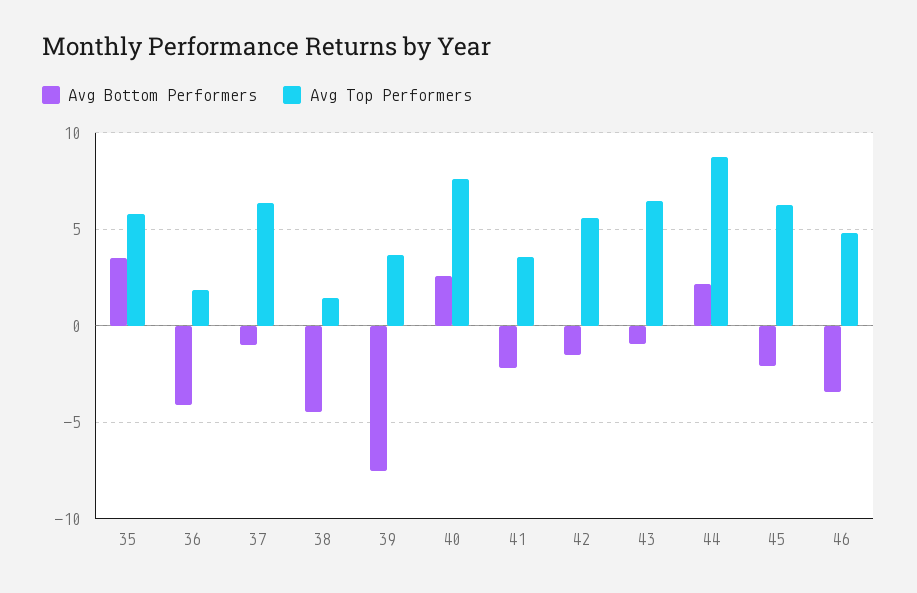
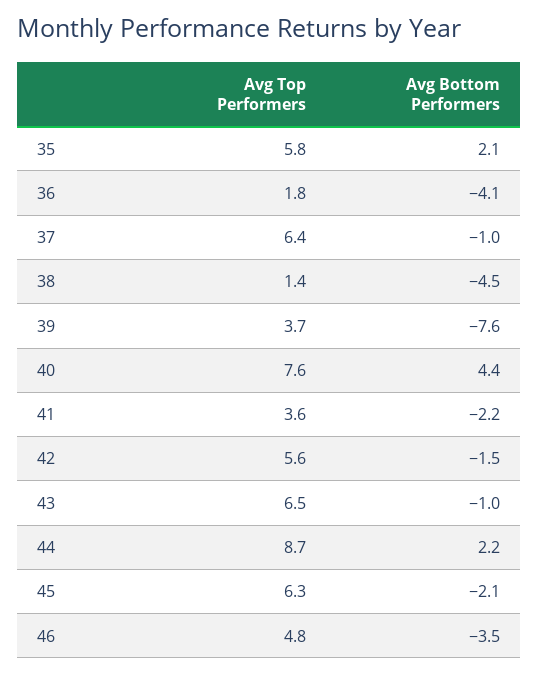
Avg Bottom Performers, 35: 3.5 -> 2.1
Avg Bottom Performers, 40: 2.5 -> 4.4

